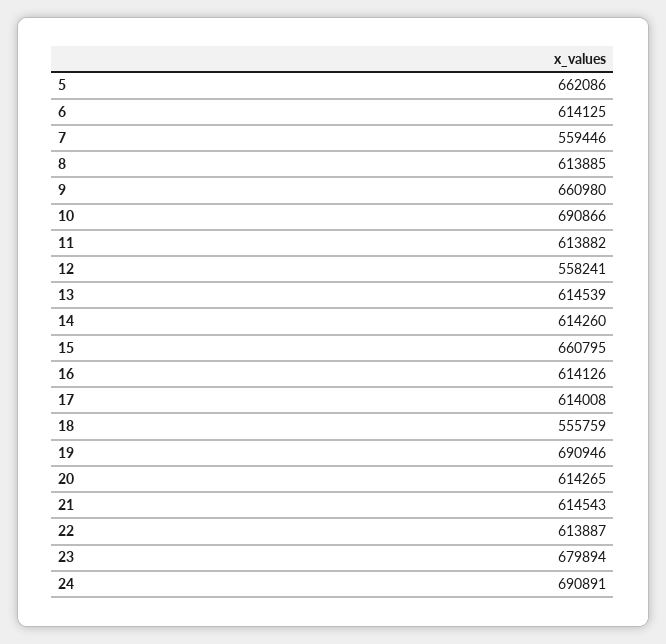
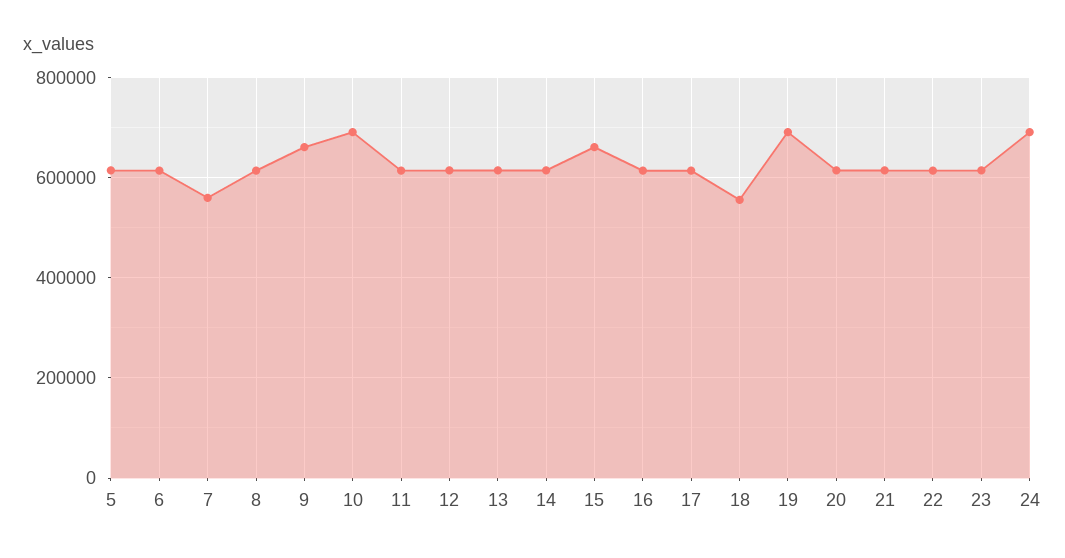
5: 662086 -> 620000
12: 558241 -> 620000
23: 679894 -> 620000

